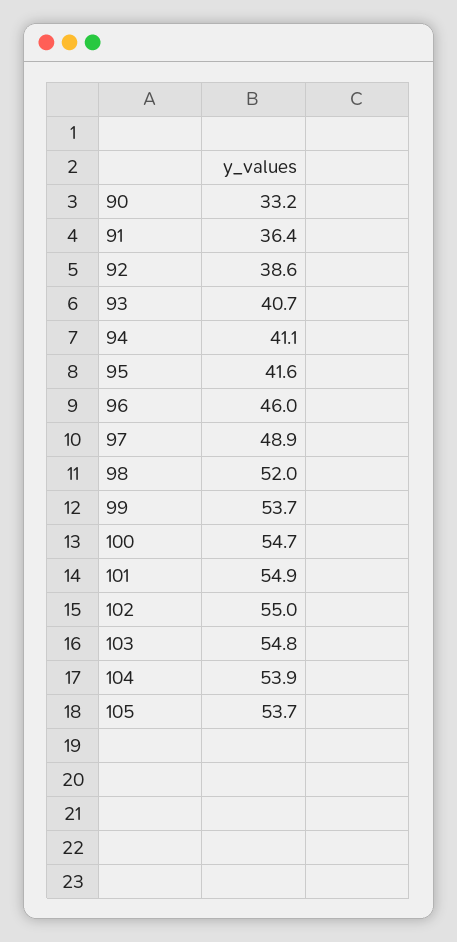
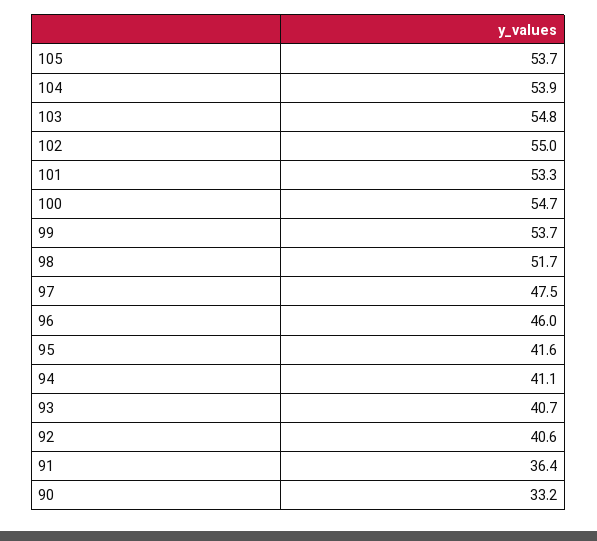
92: 38.6 -> 40.6
97: 48.9 -> 47.5
98: 52 -> 51.7
101: 54.9 -> 53.3

